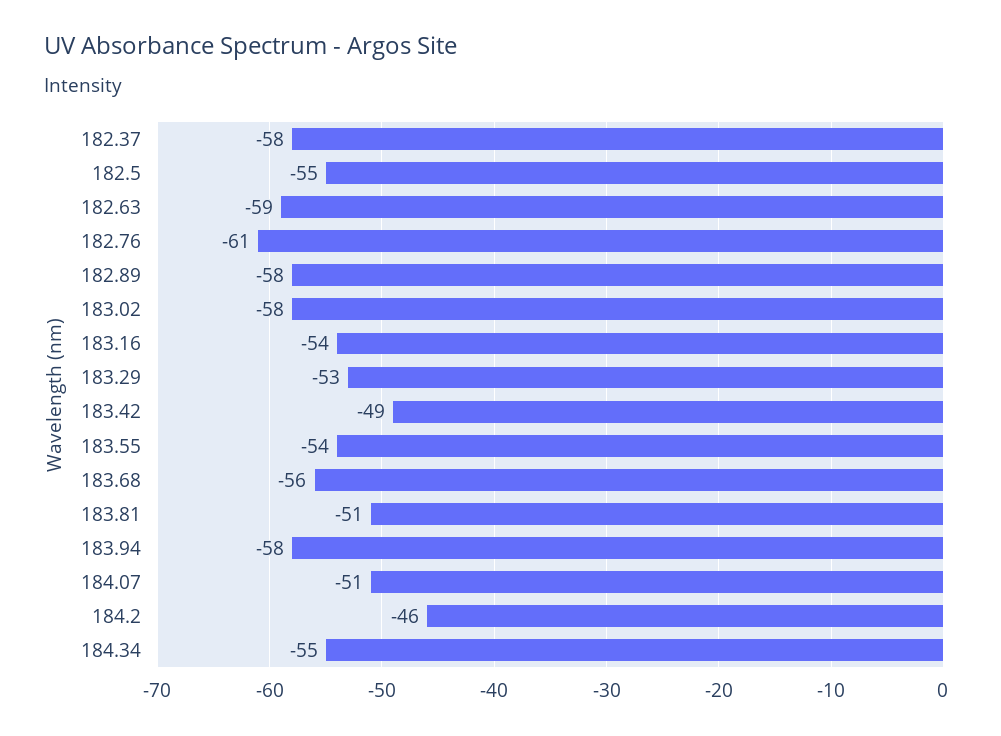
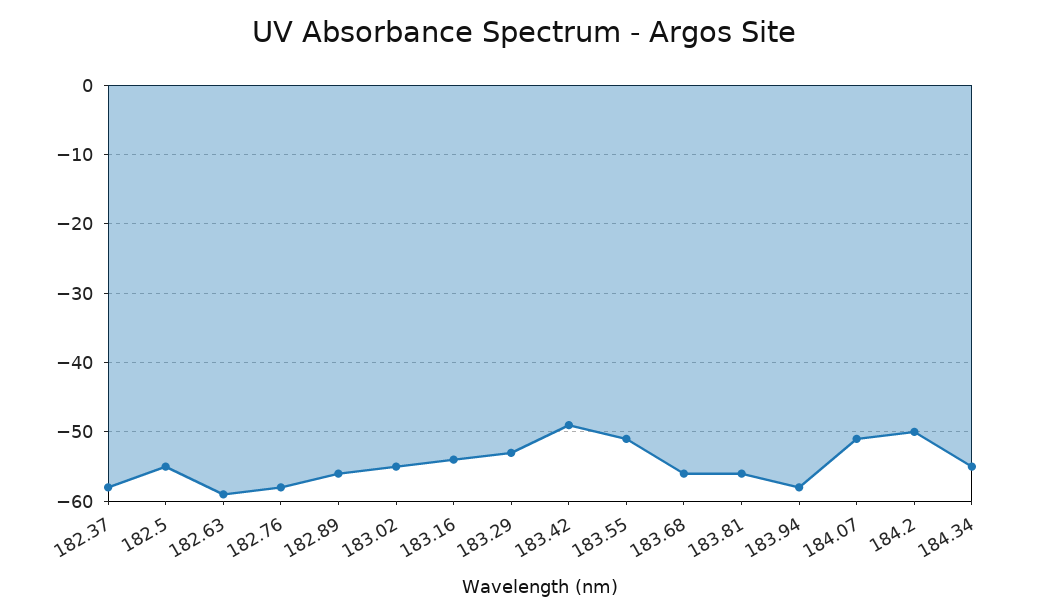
182.76: -61 -> -58
182.89: -58 -> -56
183.02: -58 -> -55
183.55: -54 -> -51
183.81: -51 -> -56
184.2: -46 -> -50

